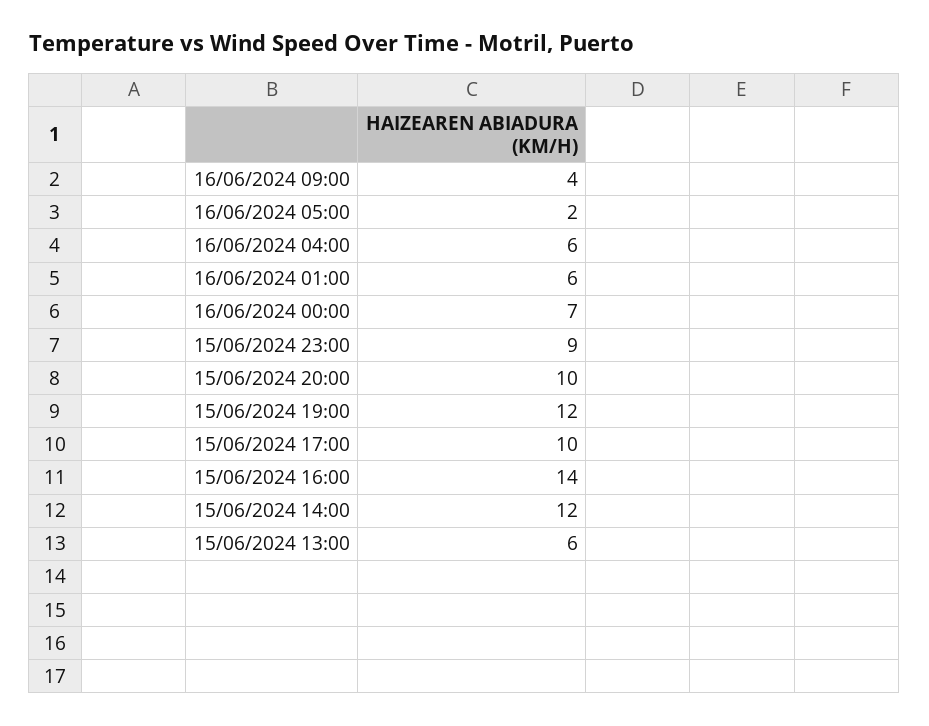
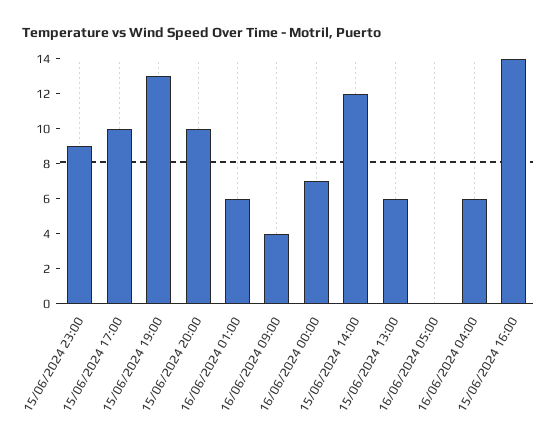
16/06/2024 05:00: 2 -> 0
15/06/2024 19:00: 12 -> 13

